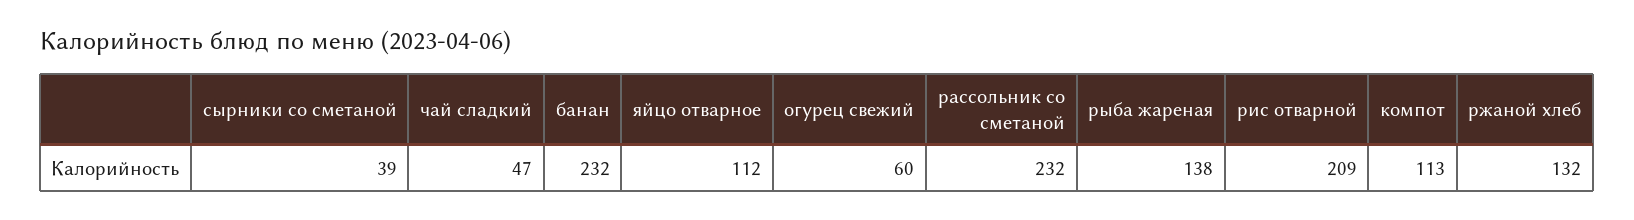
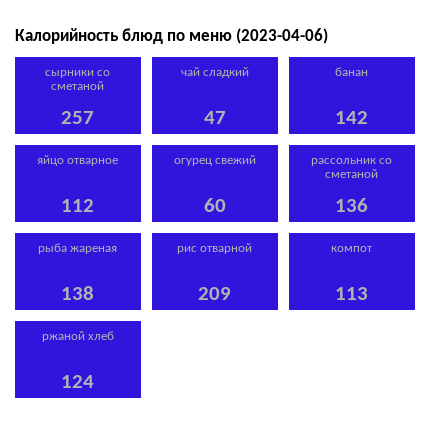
сырники со сметаной: 39 -> 257
банан: 232 -> 142
рассольник со сметаной: 232 -> 136
ржаной хлеб: 132 -> 124

